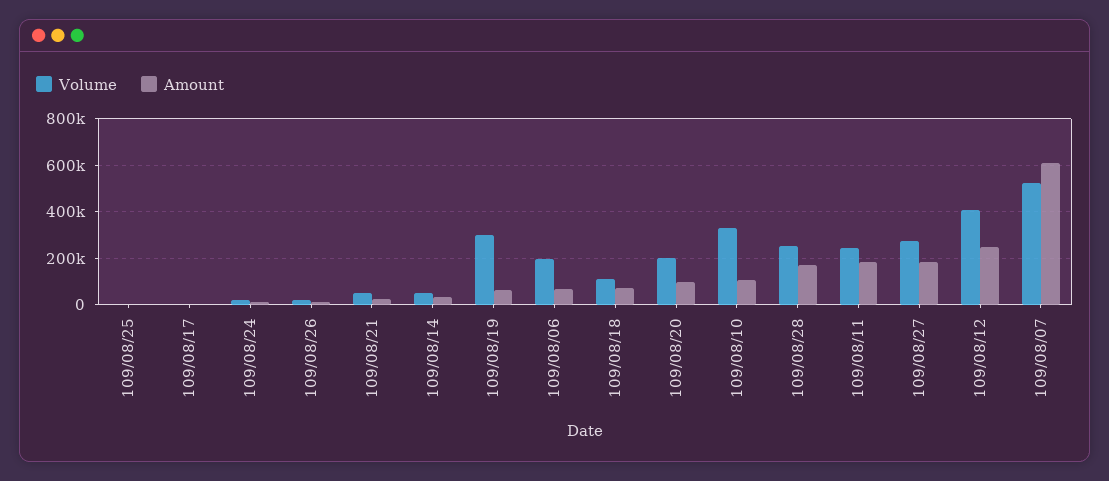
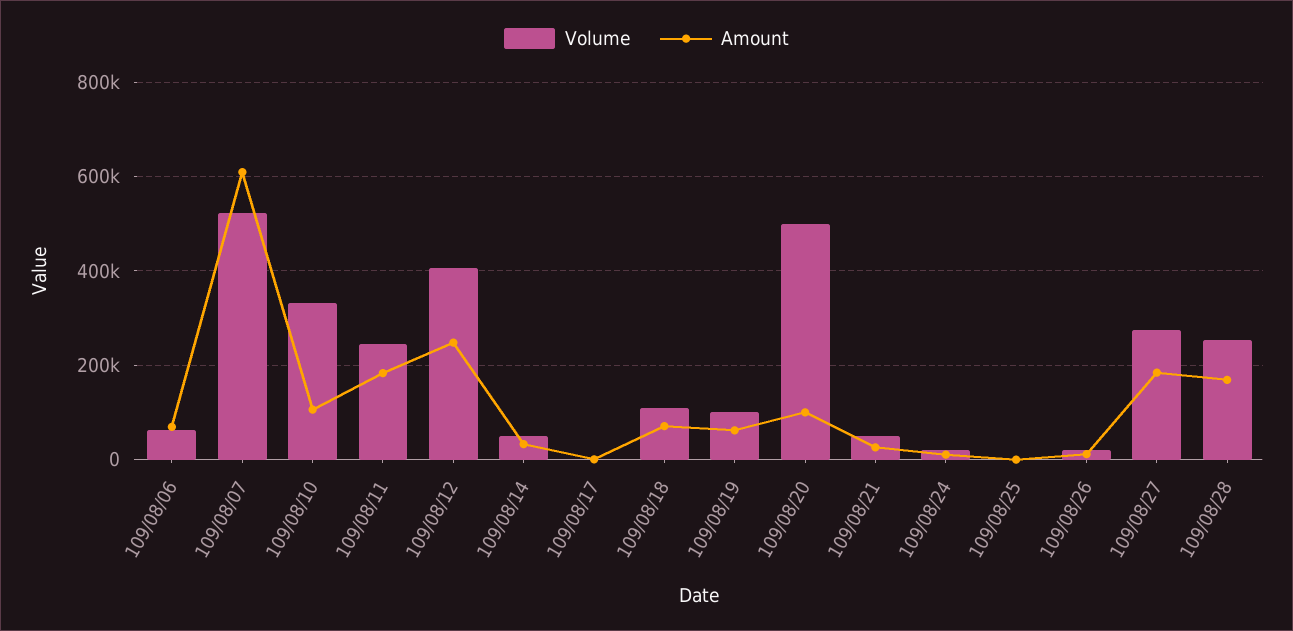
Volume, 109/08/19: 300000 -> 100000
Volume, 109/08/06: 200000 -> 60000
Volume, 109/08/20: 200000 -> 500000

